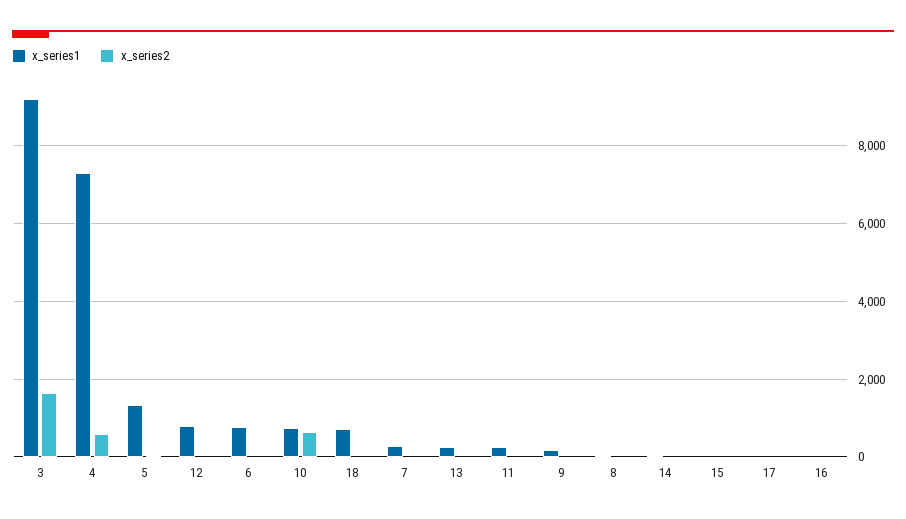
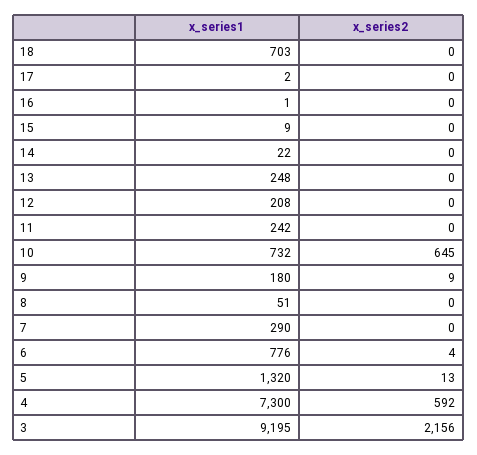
x_series2, 3: 1600 -> 2156
x_series1, 12: 800 -> 208

